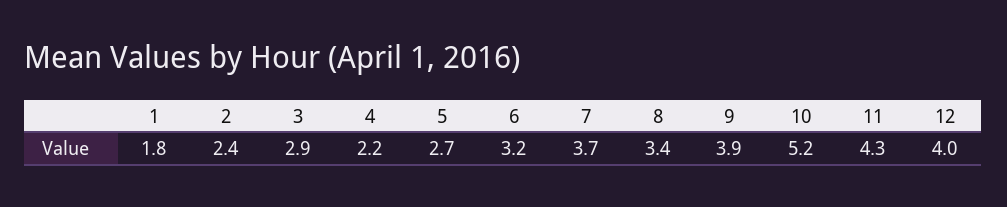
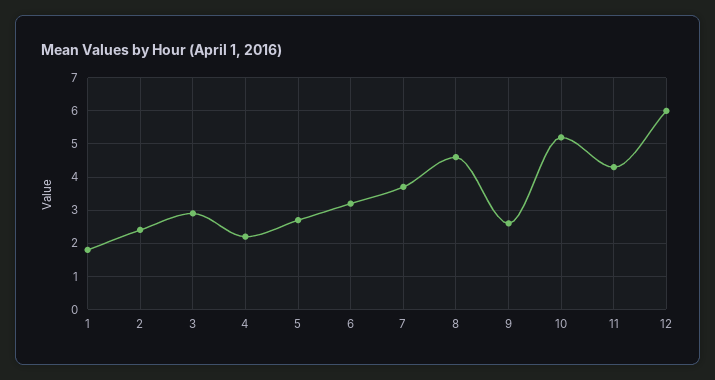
8: 3.4 -> 4.5
9: 3.9 -> 2.5
12: 4 -> 6

